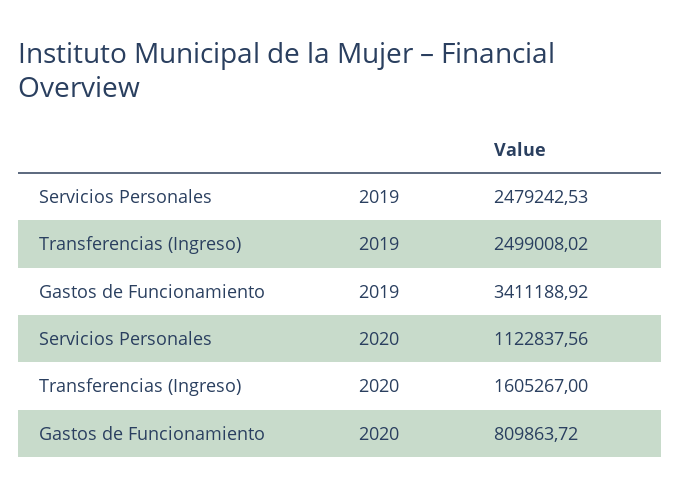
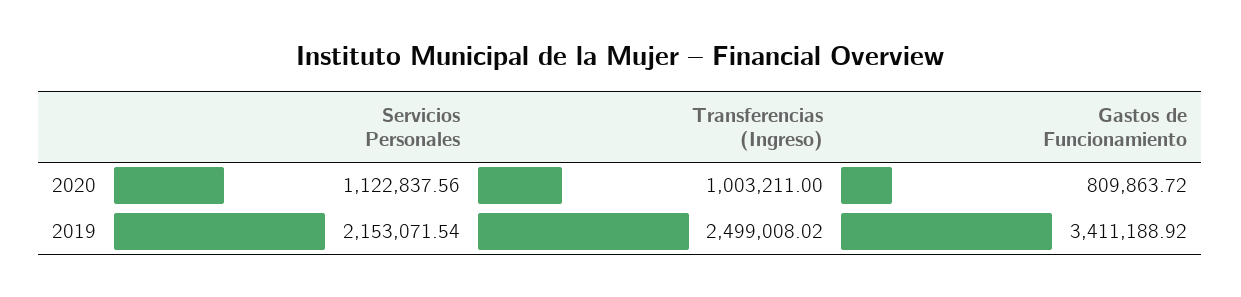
Servicios Personales, 2019: 2479242.53 -> 2153071.54
Transferencias (Ingreso), 2020: 1605267 -> 1003211

